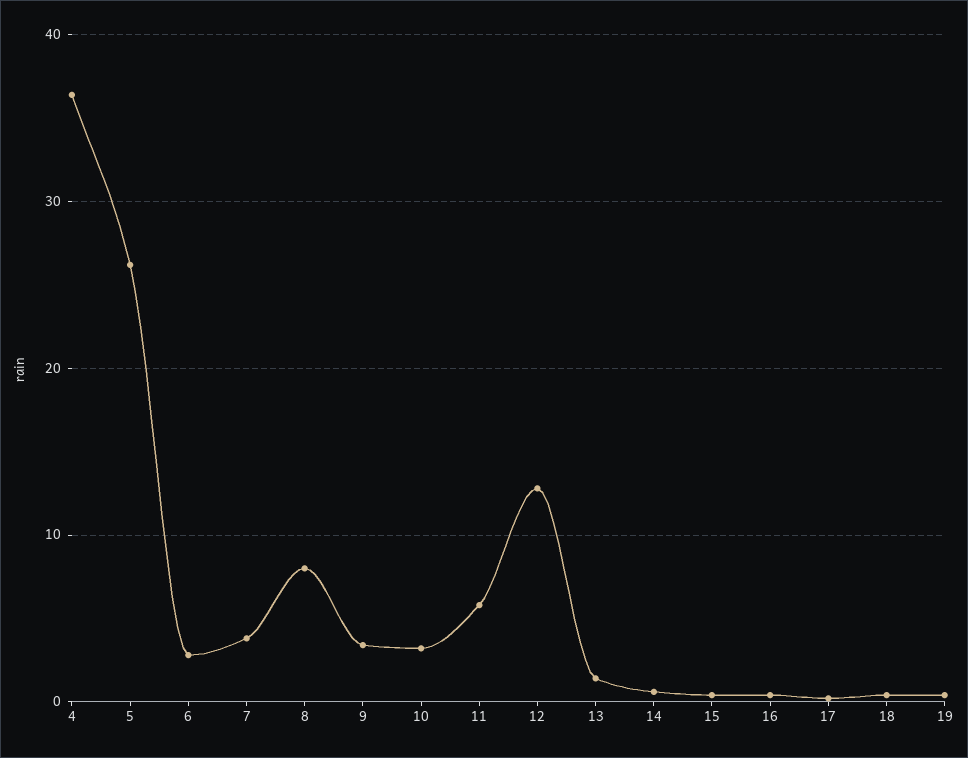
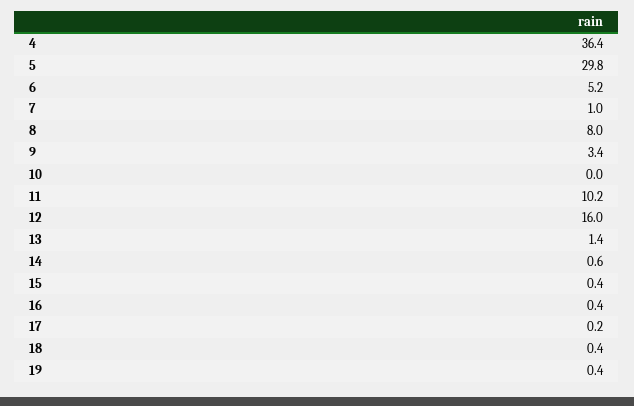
5: 26 -> 29.8
6: 3 -> 5.2
7: 4 -> 1
10: 3 -> 0
11: 6 -> 10.2
12: 13 -> 16

